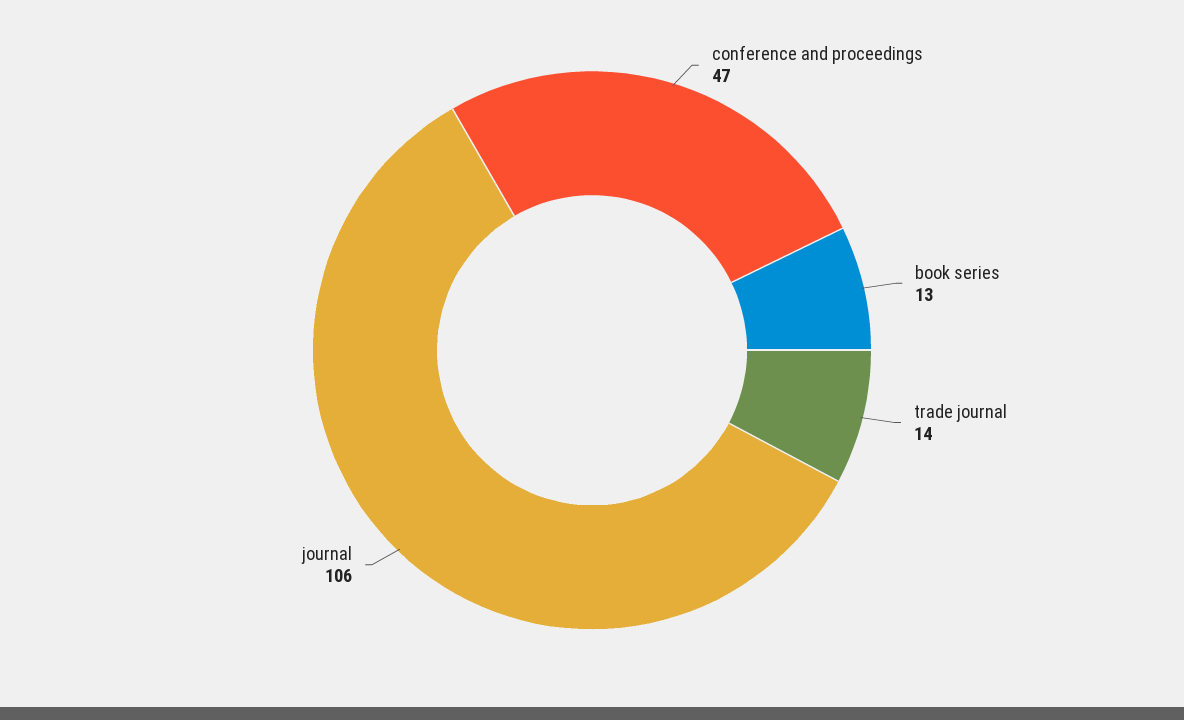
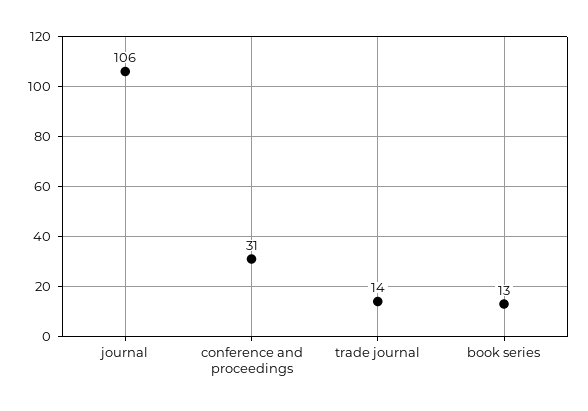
conference and proceedings: 47 -> 31

